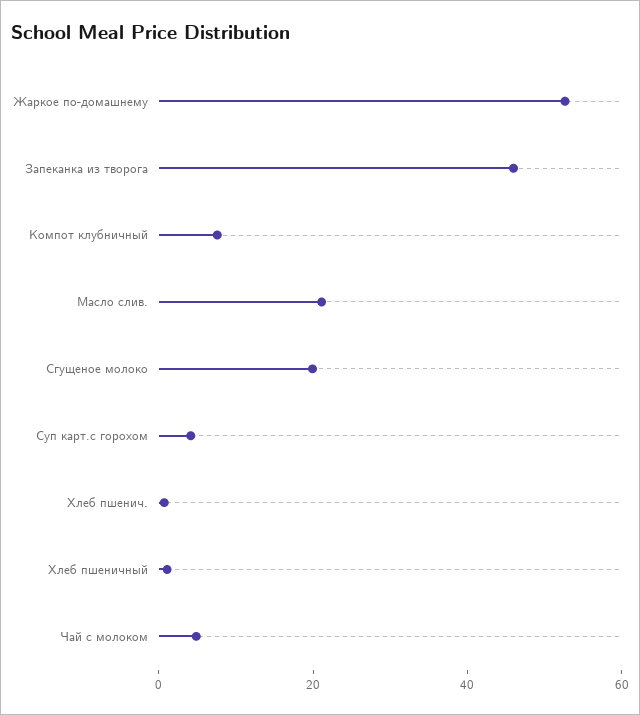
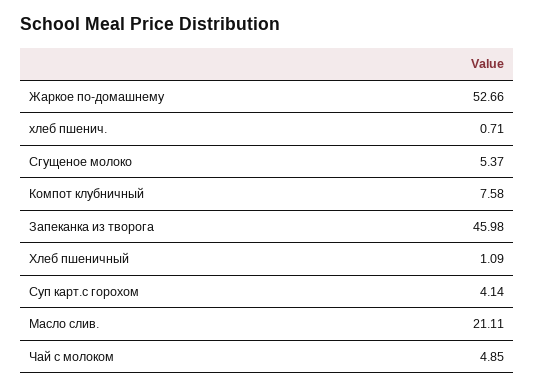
Сгущеное молоко: 20 -> 5.37

